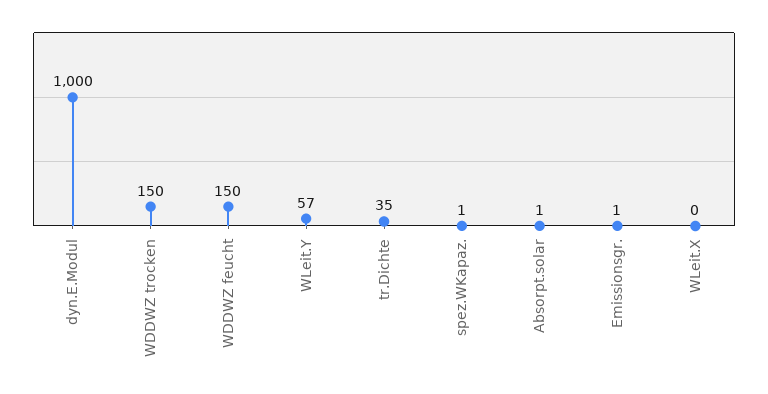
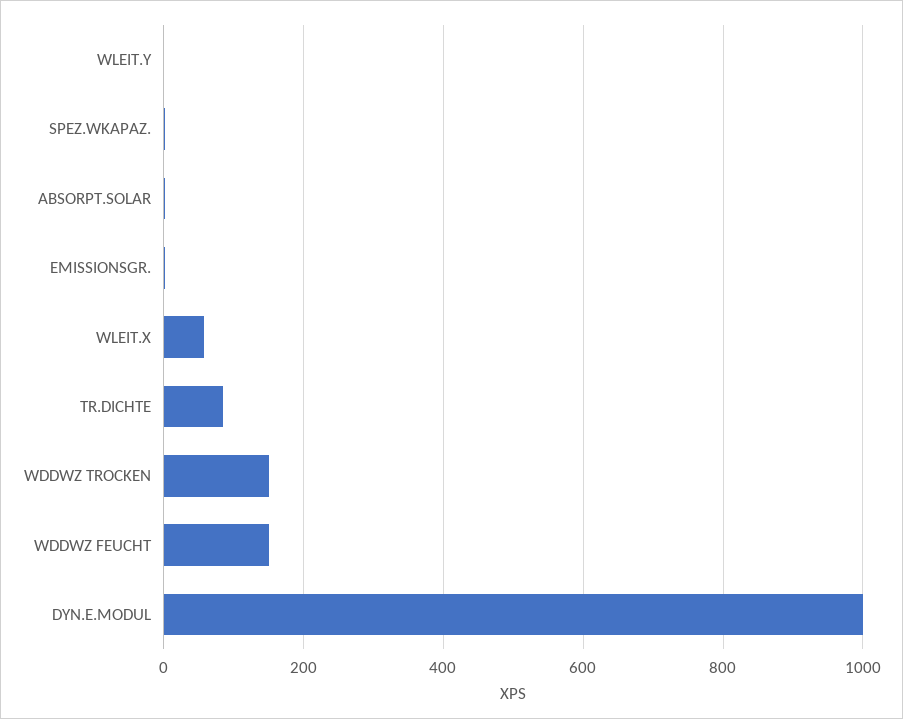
WLeit.Y: 57 -> 0
tr.Dichte: 35 -> 80
WLeit.X: 0 -> 60

